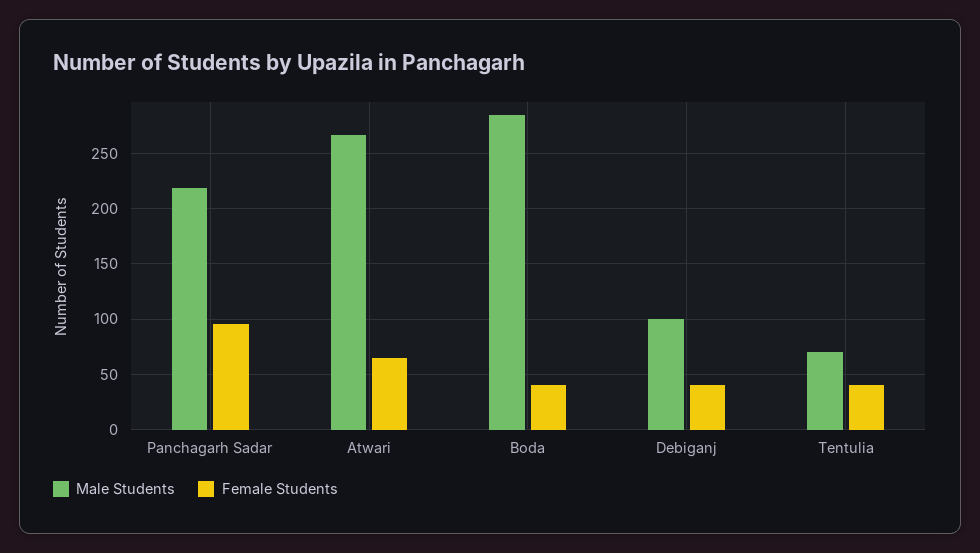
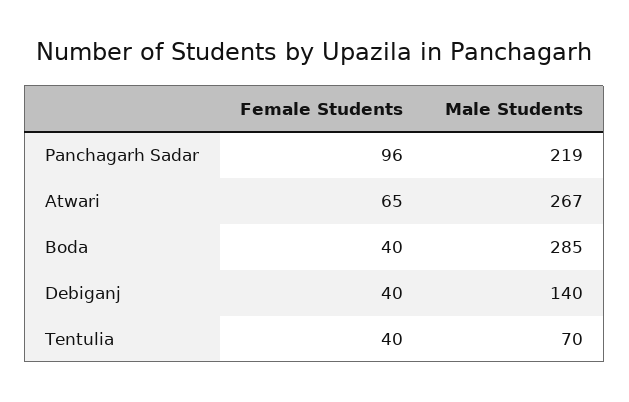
Male Students, Debiganj: 100 -> 140

